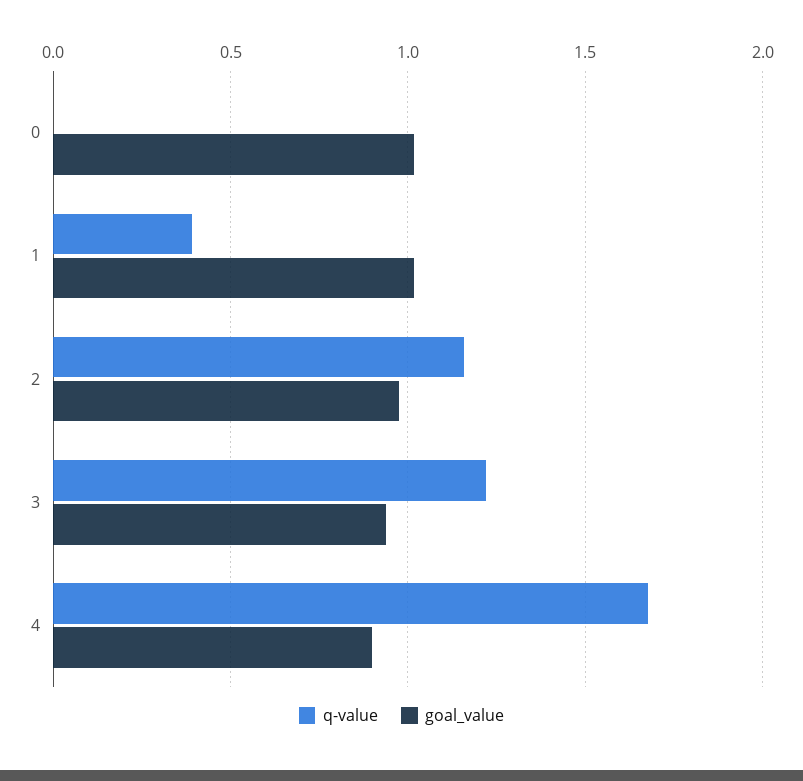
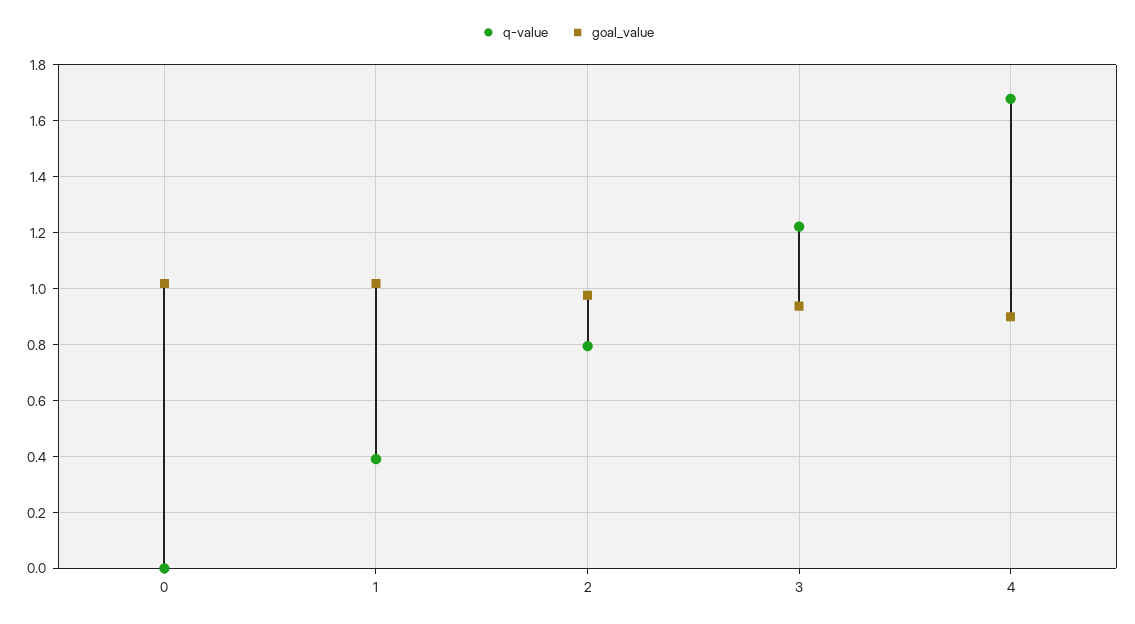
q-value, 2: 1.15 -> 0.8

